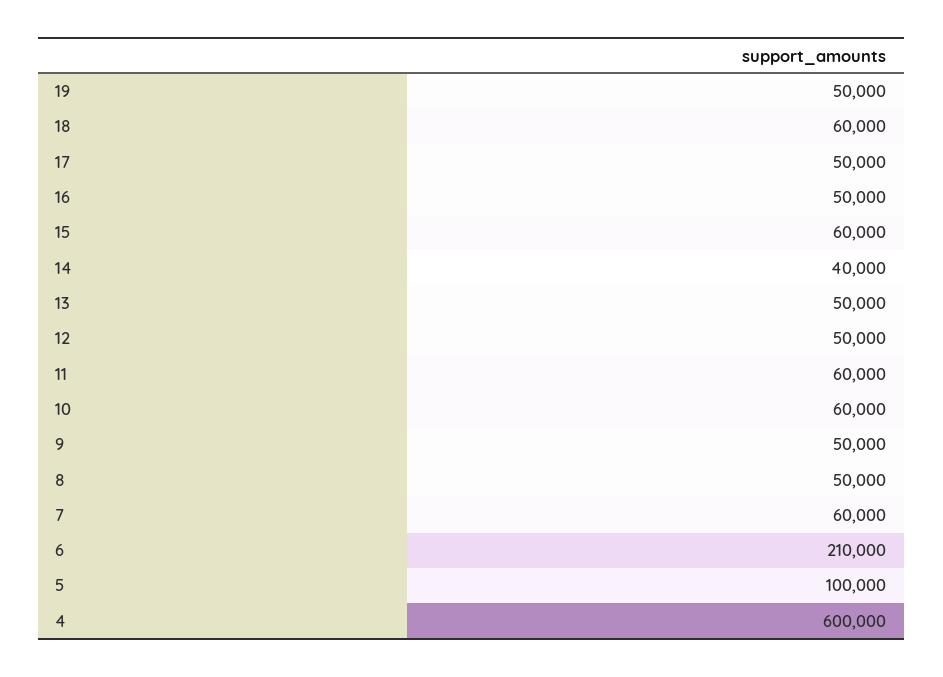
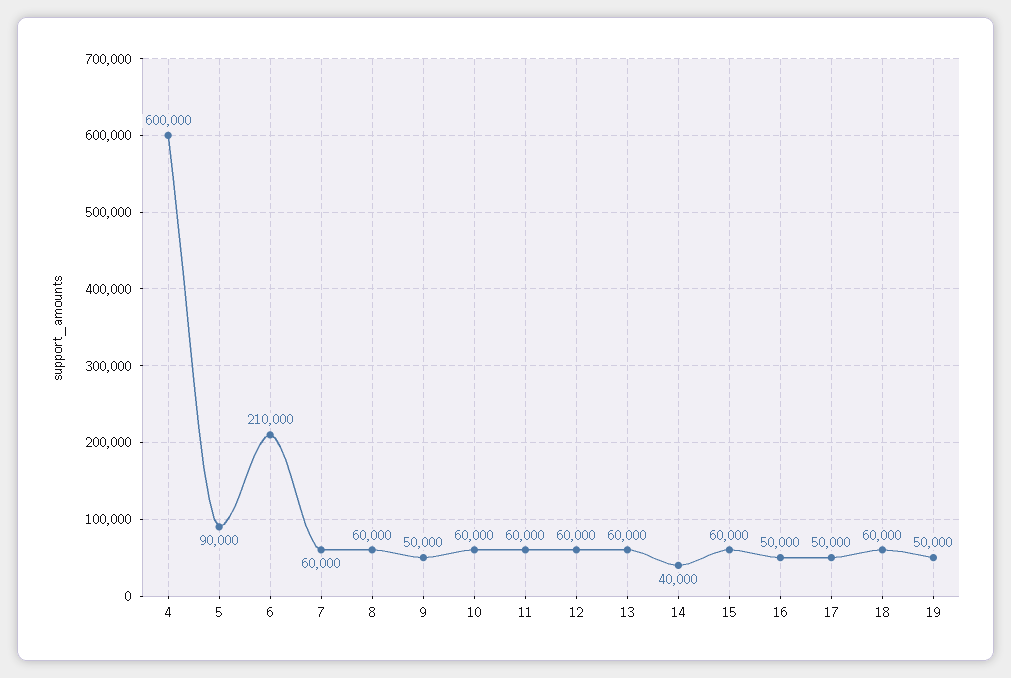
13: 50000 -> 60000
12: 50000 -> 60000
8: 50000 -> 60000
5: 100000 -> 90000

